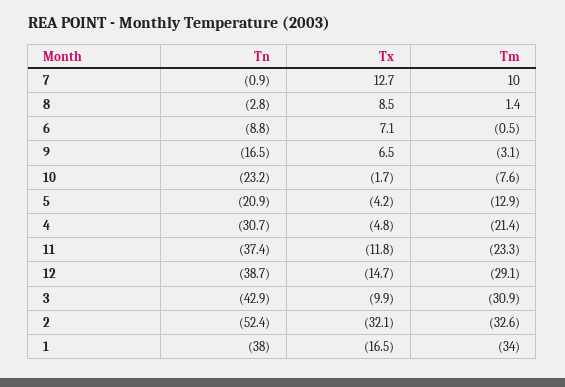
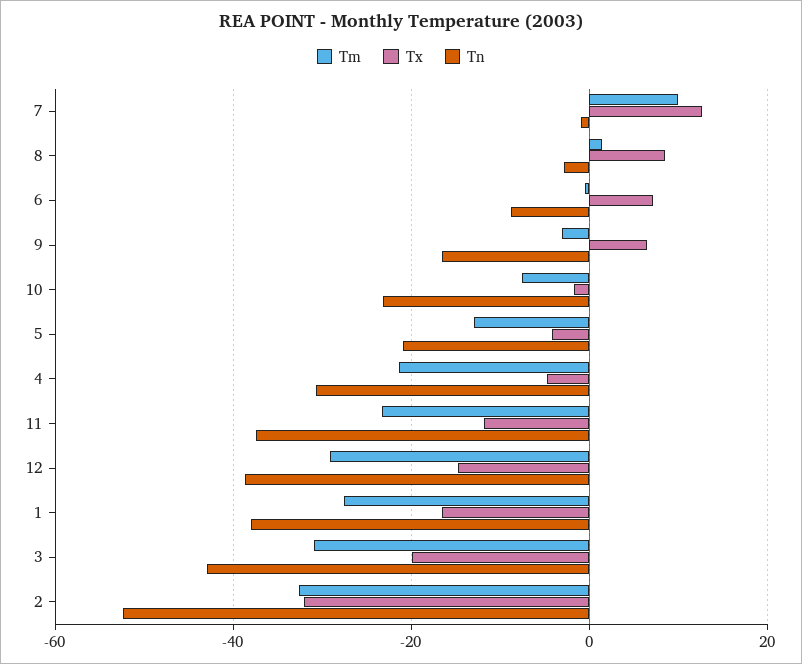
Tx, 3: -9.9 -> -20
Tm, 1: -34 -> -28

